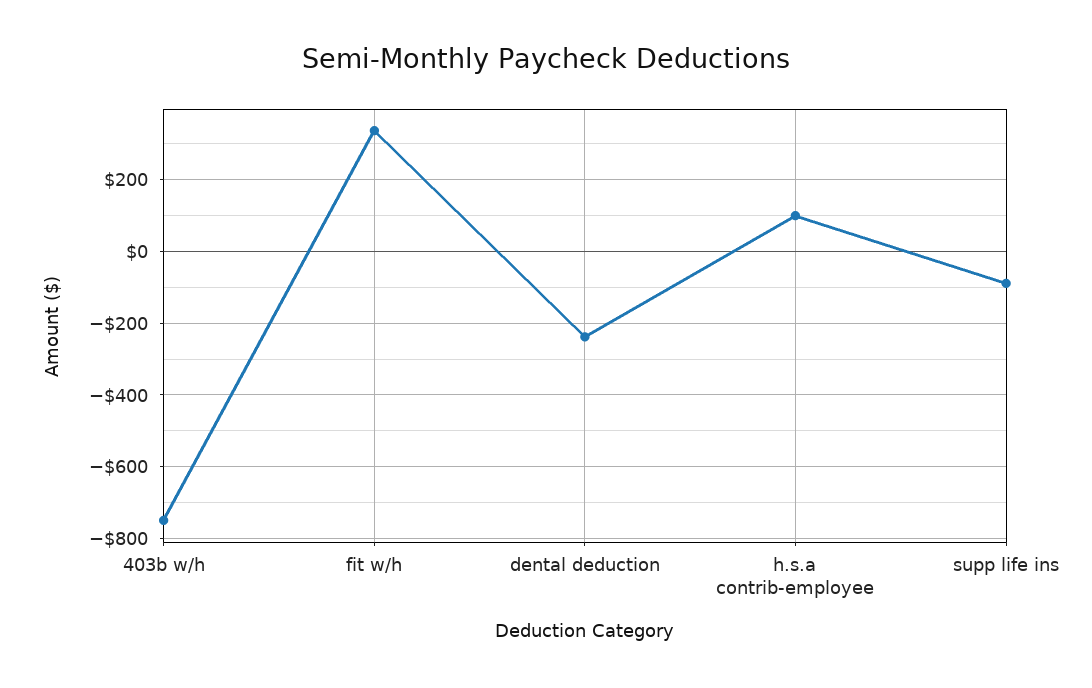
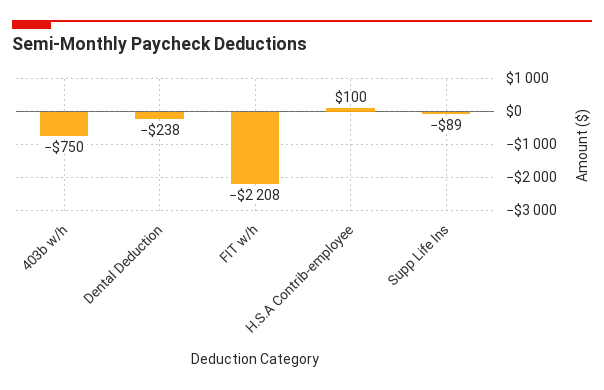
fit w/h: 340 -> -2208

